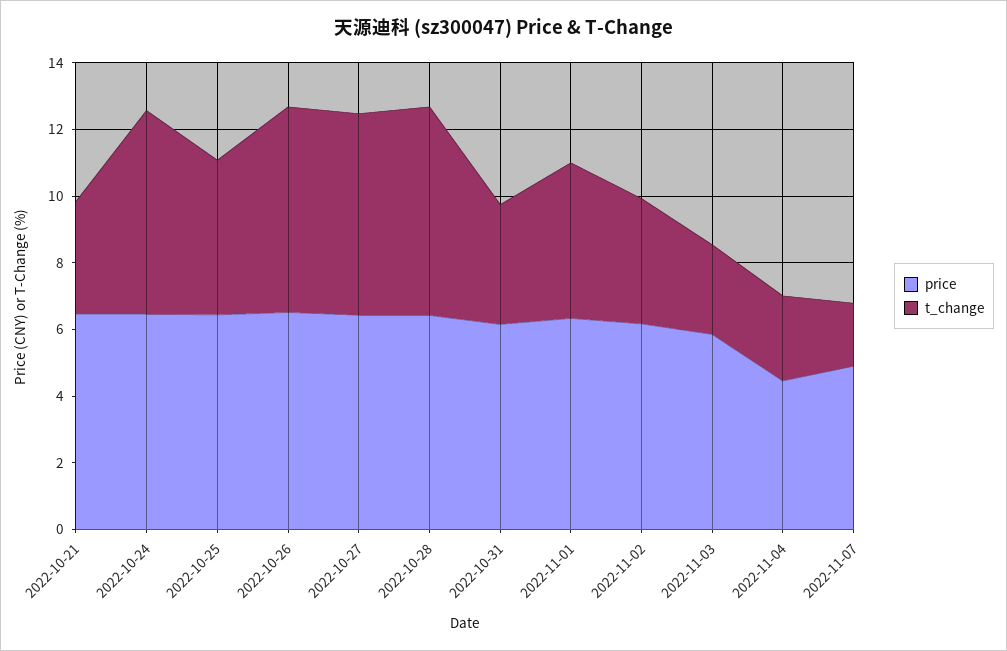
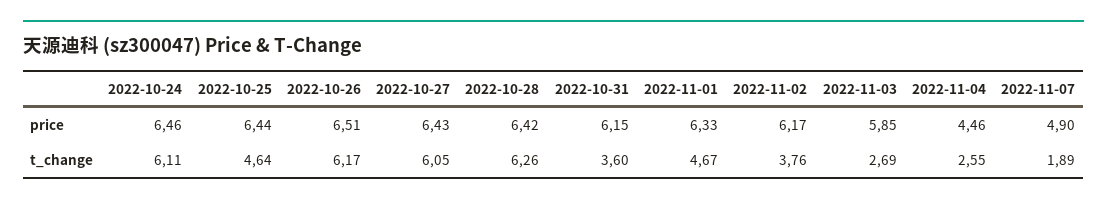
price, 2022-10-21: 6.5 -> none
t_change, 2022-10-21: 3.5 -> none

